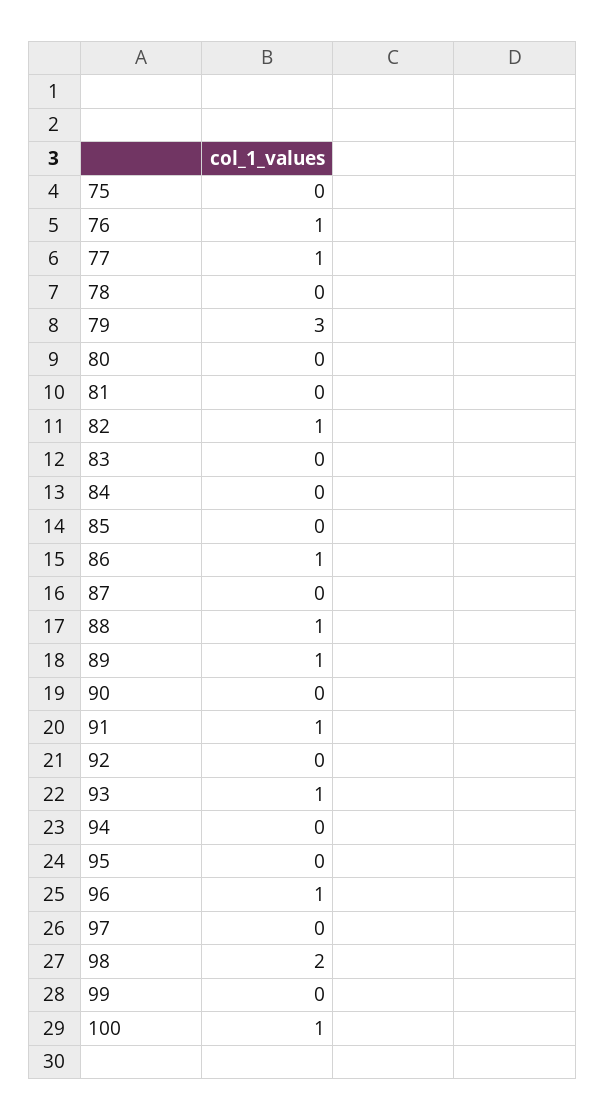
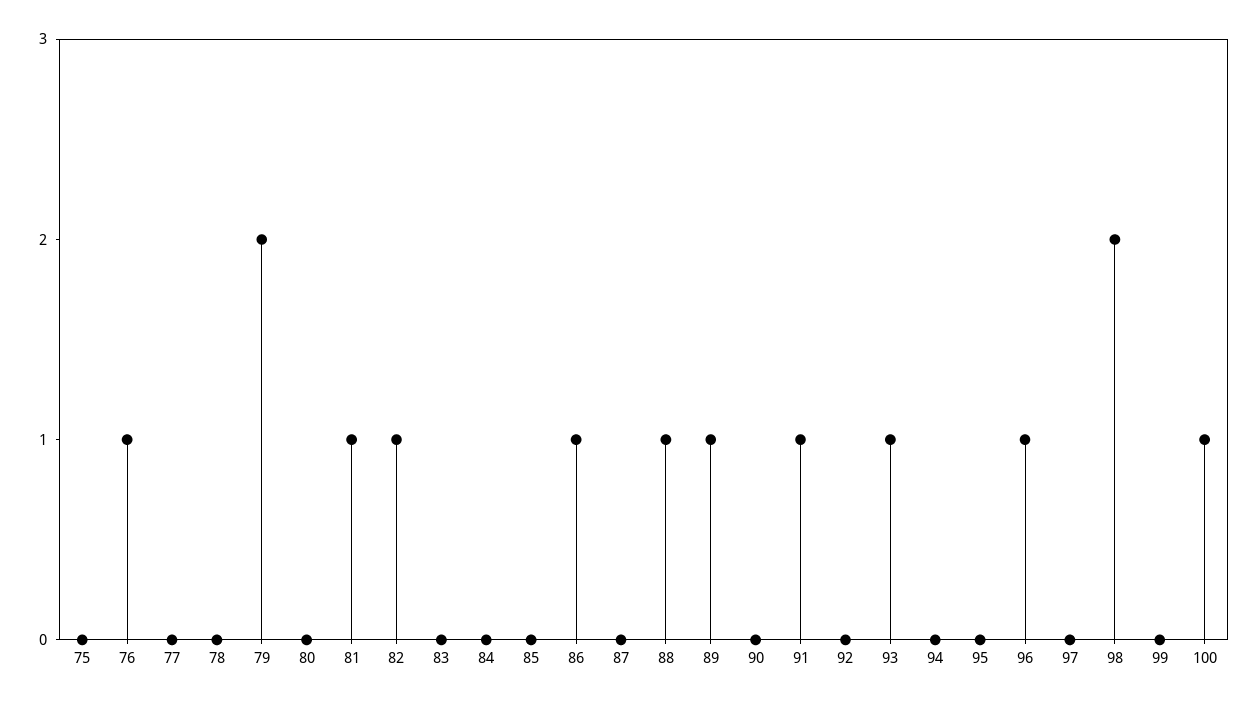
77: 1 -> 0
79: 3 -> 2
81: 0 -> 1

